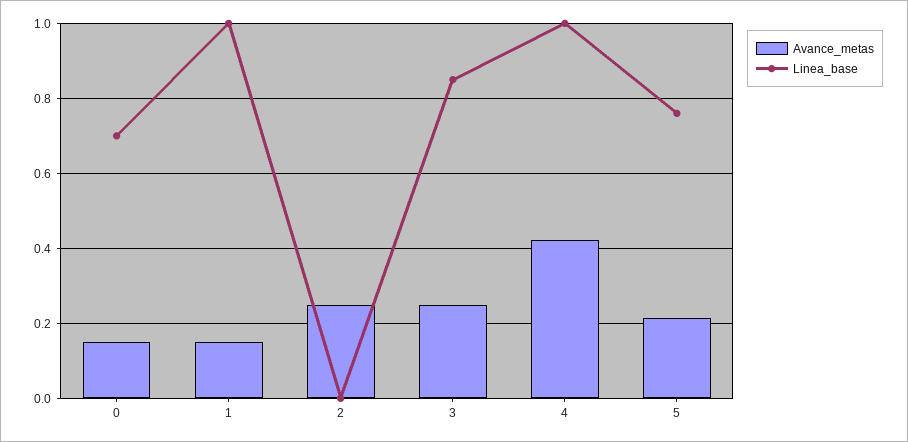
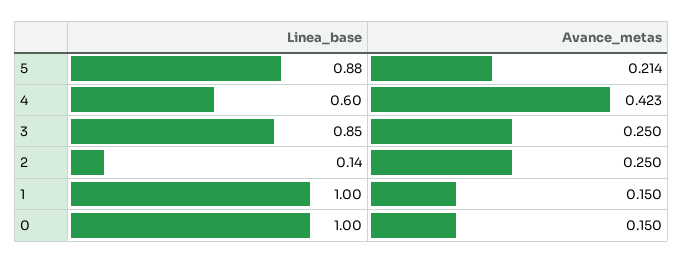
Linea_base, 0: 0.7 -> 1
Linea_base, 2: 0 -> 0.14
Linea_base, 4: 1 -> 0.6
Linea_base, 5: 0.76 -> 0.88

